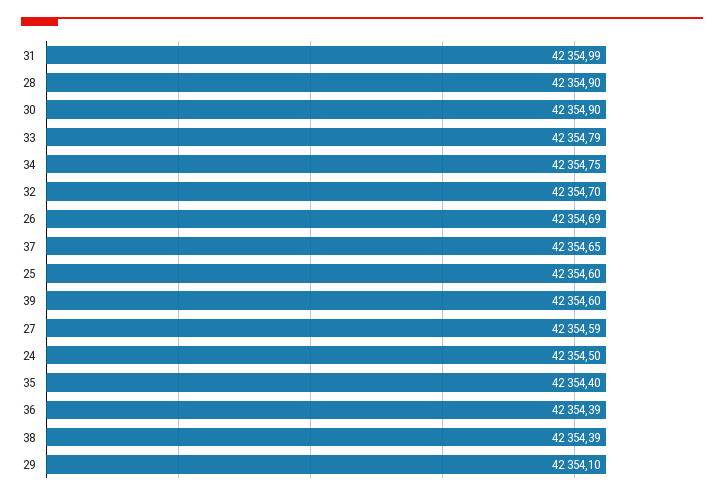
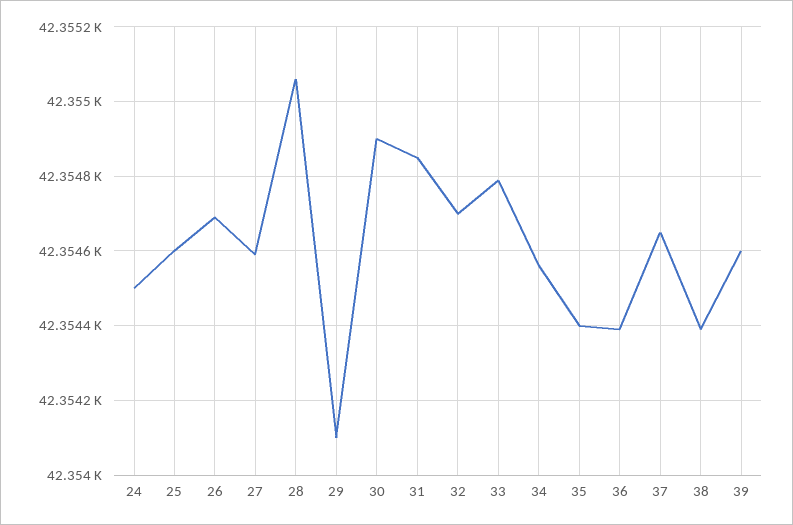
31: 42354.99 -> 42354.85
28: 42354.9 -> 42355.05
34: 42354.75 -> 42354.55

